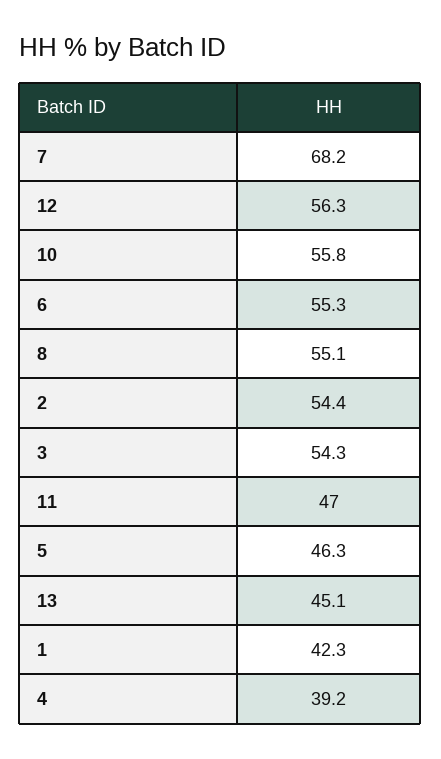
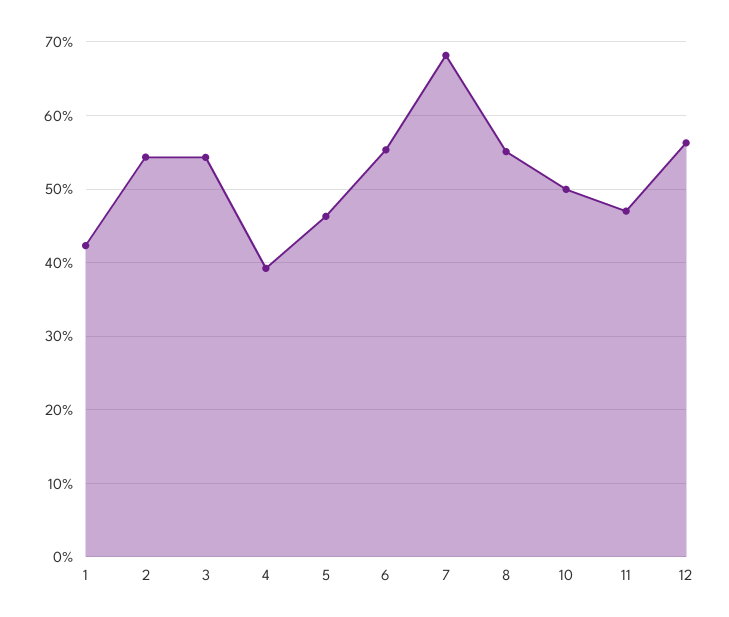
10: 55.8 -> 50
13: 45.1 -> none

